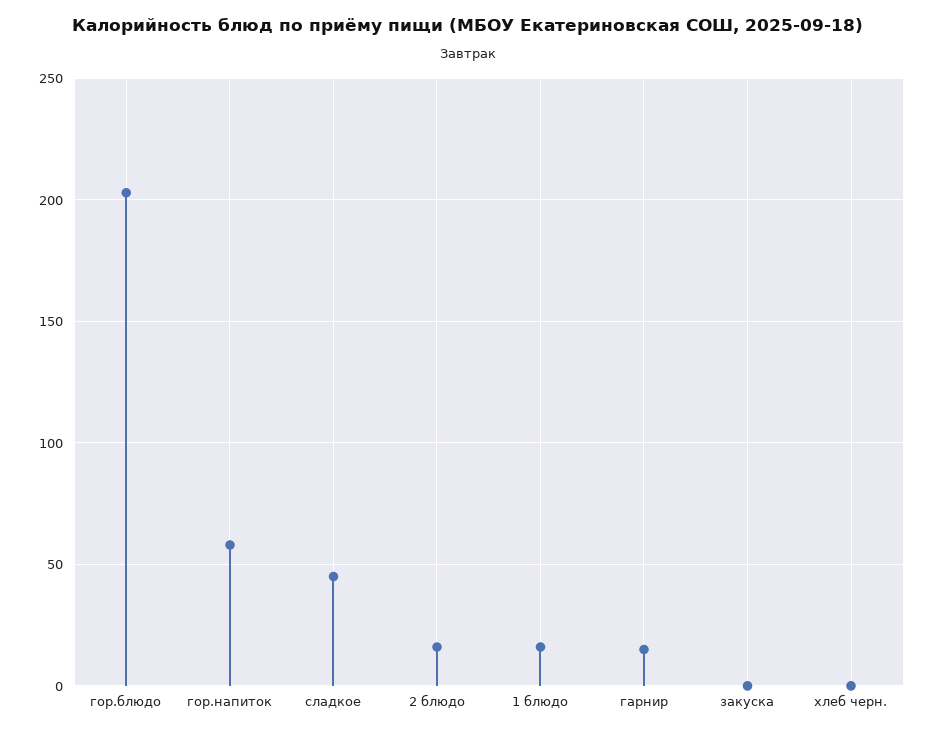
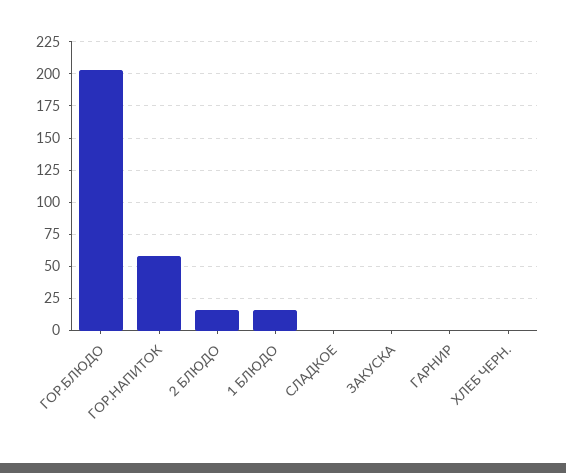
сладкое: 45 -> 0
гарнир: 15 -> 0

